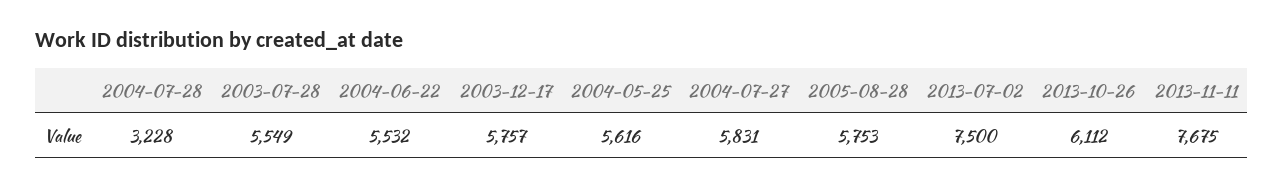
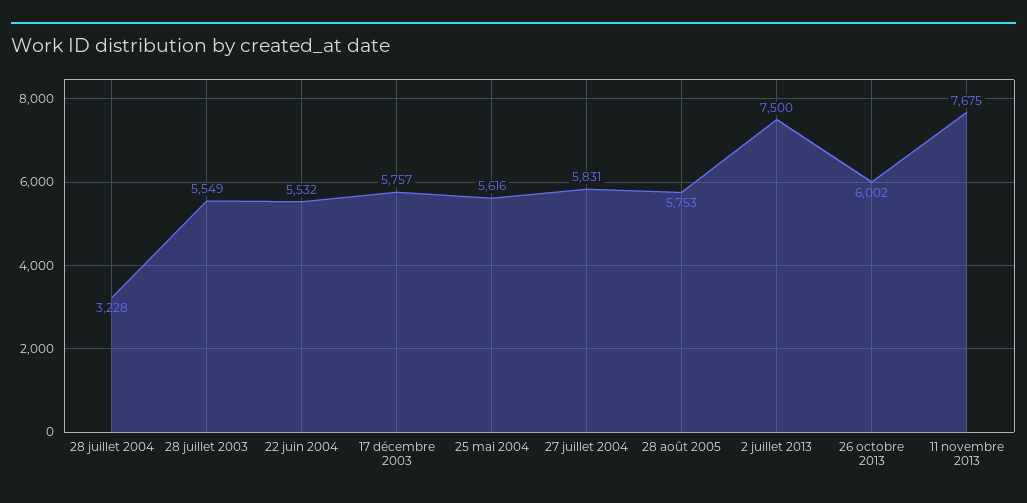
2013-10-26: 6112 -> 6002

